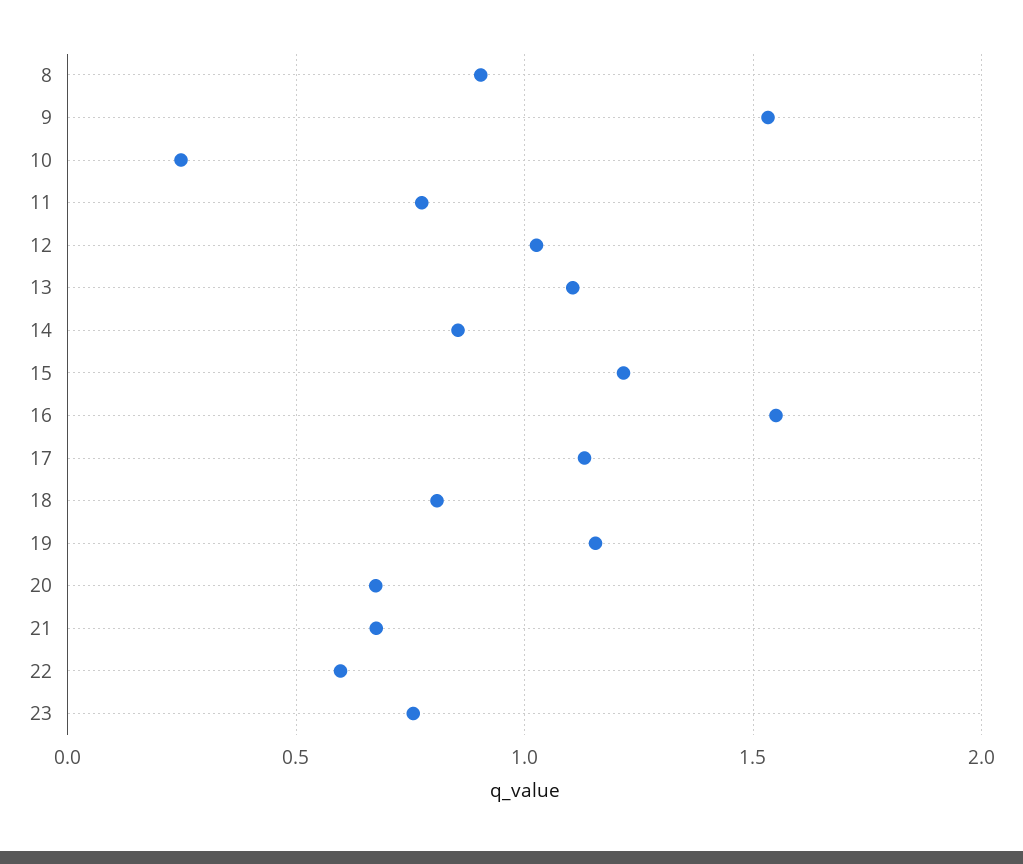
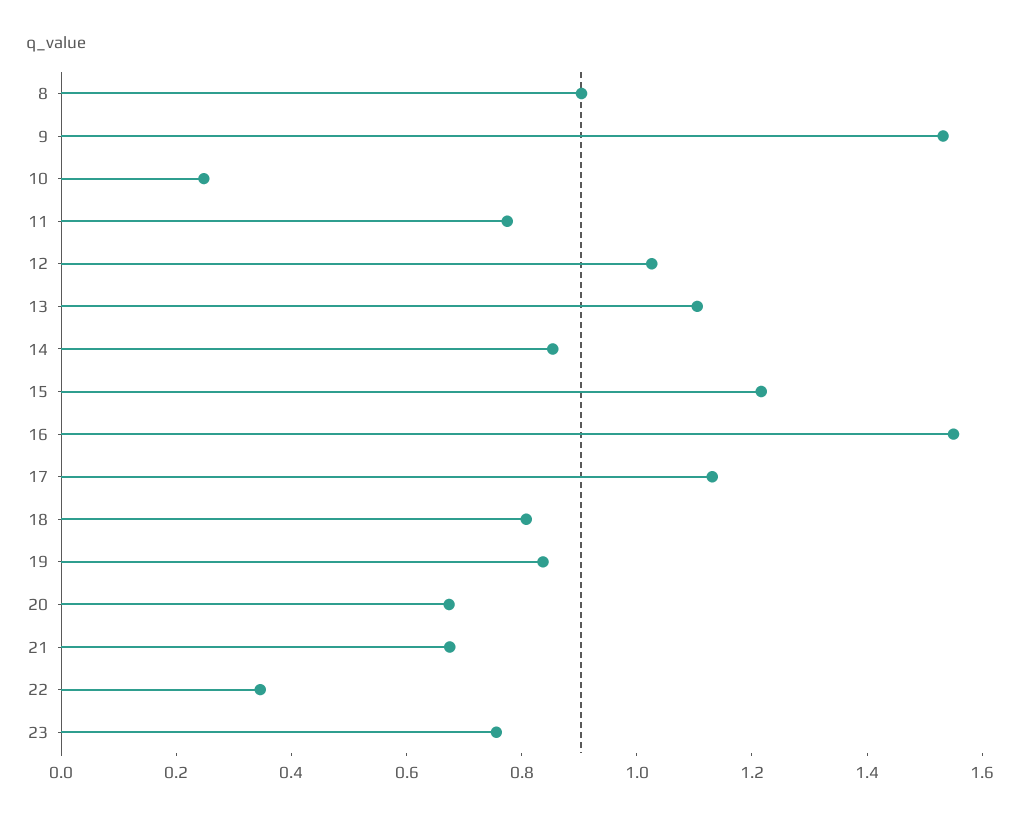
19: 1.15 -> 0.85
22: 0.6 -> 0.35

